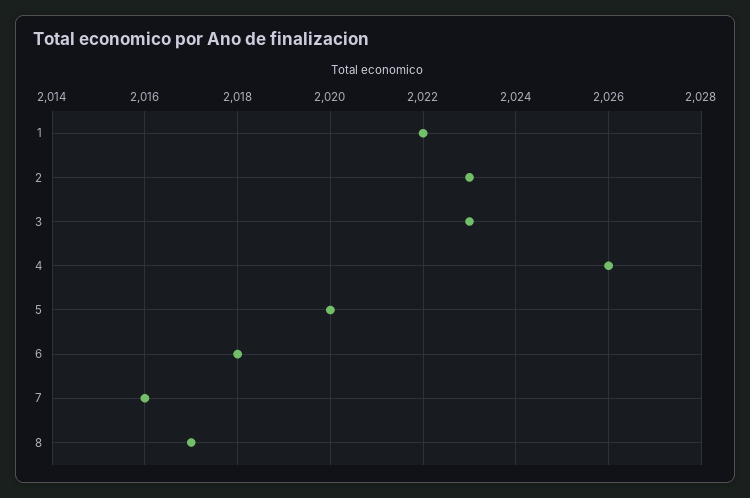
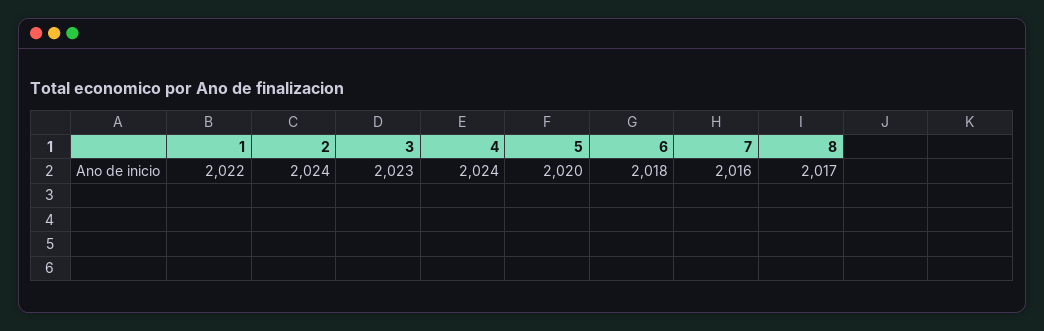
2: 2023 -> 2024
4: 2026 -> 2024

